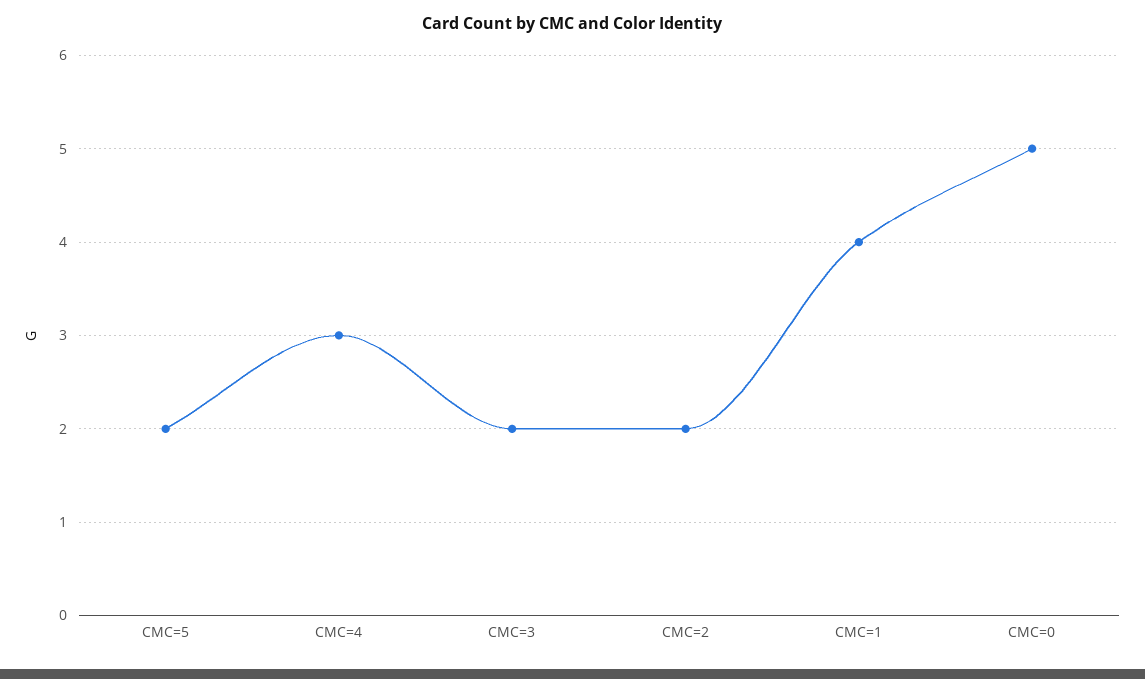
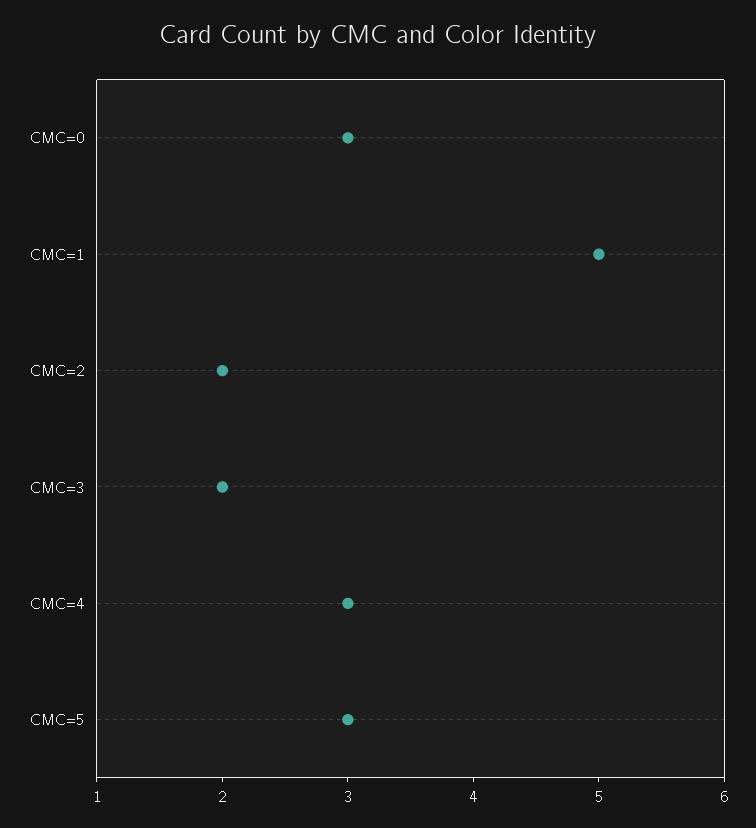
CMC=5: 2 -> 3
CMC=1: 4 -> 5
CMC=0: 5 -> 3

